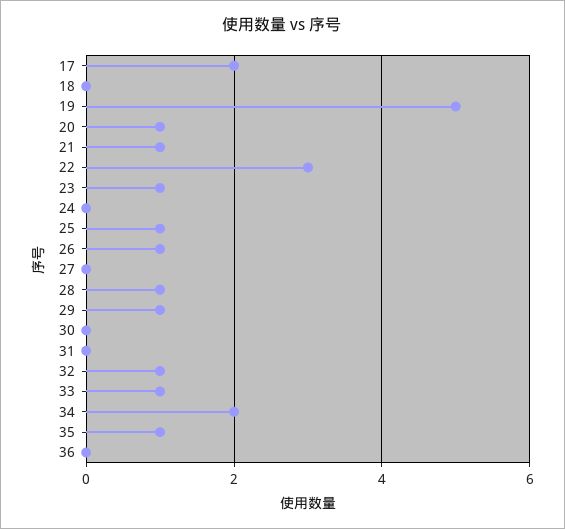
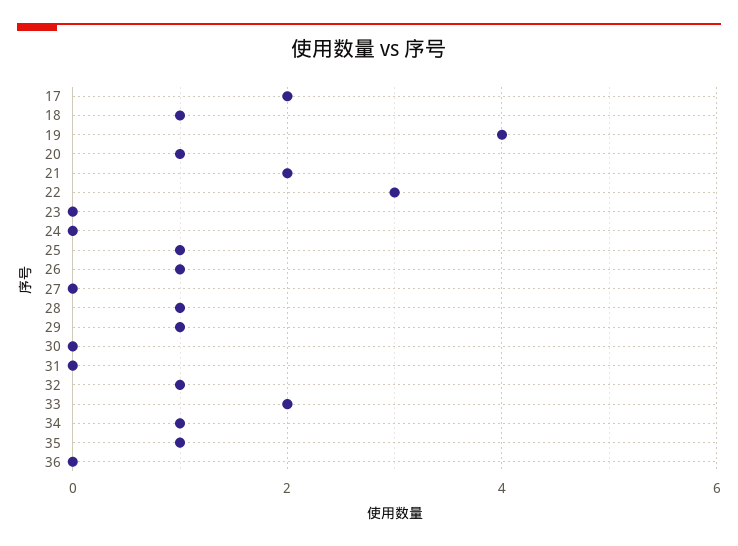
18: 0 -> 1
19: 5 -> 4
21: 1 -> 2
23: 1 -> 0
33: 1 -> 2
34: 2 -> 1

